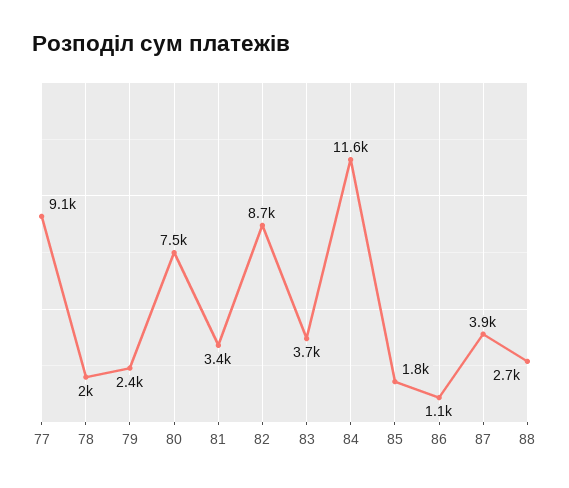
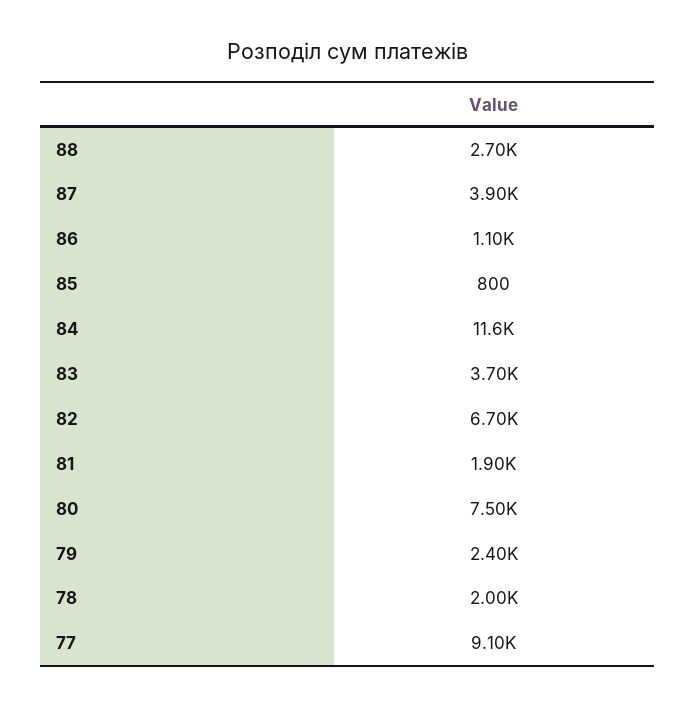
81: 3400 -> 1900
82: 8700 -> 6700
85: 1800 -> 800

